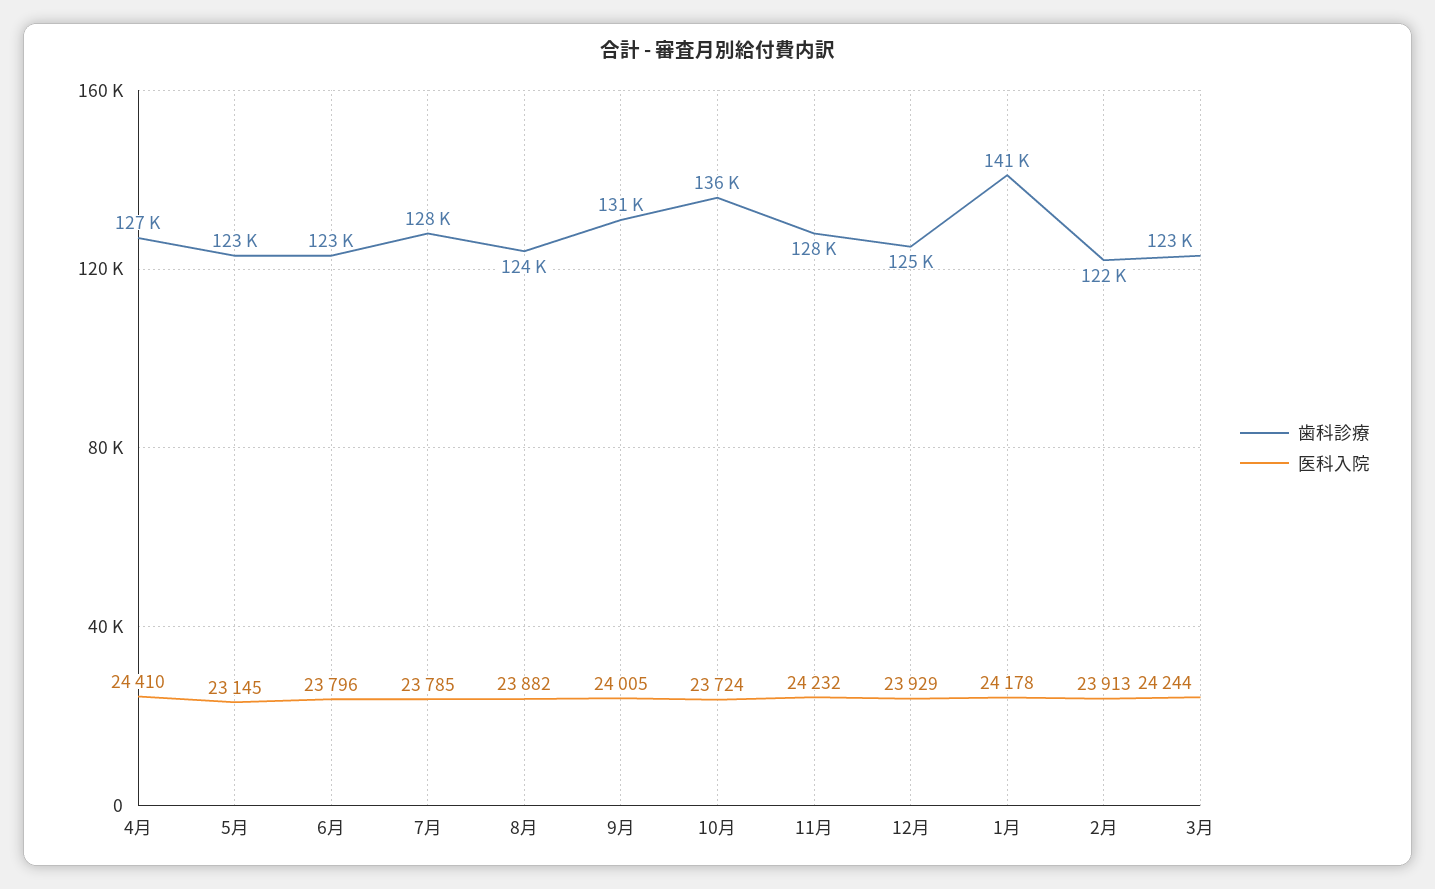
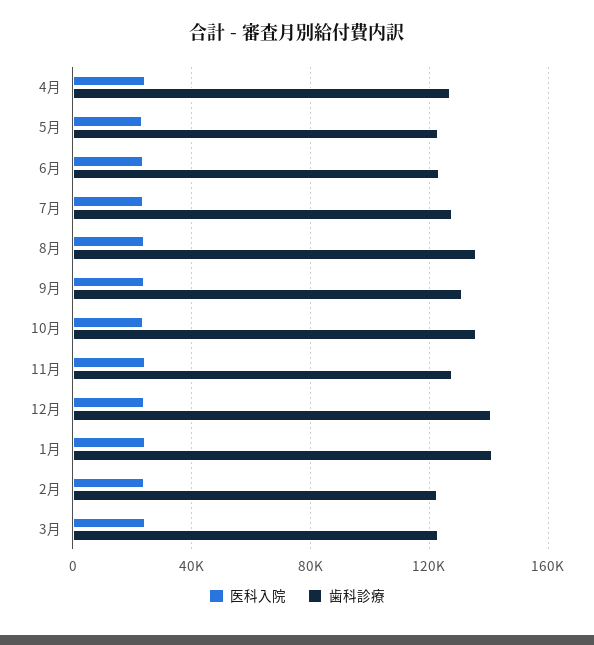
歯科診療, 8月: 124000 -> 135000
歯科診療, 12月: 125000 -> 140000

